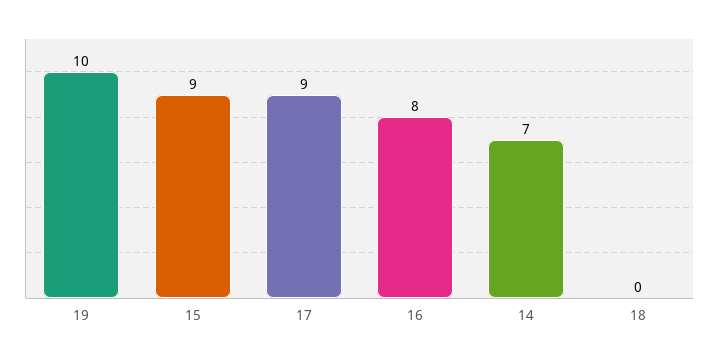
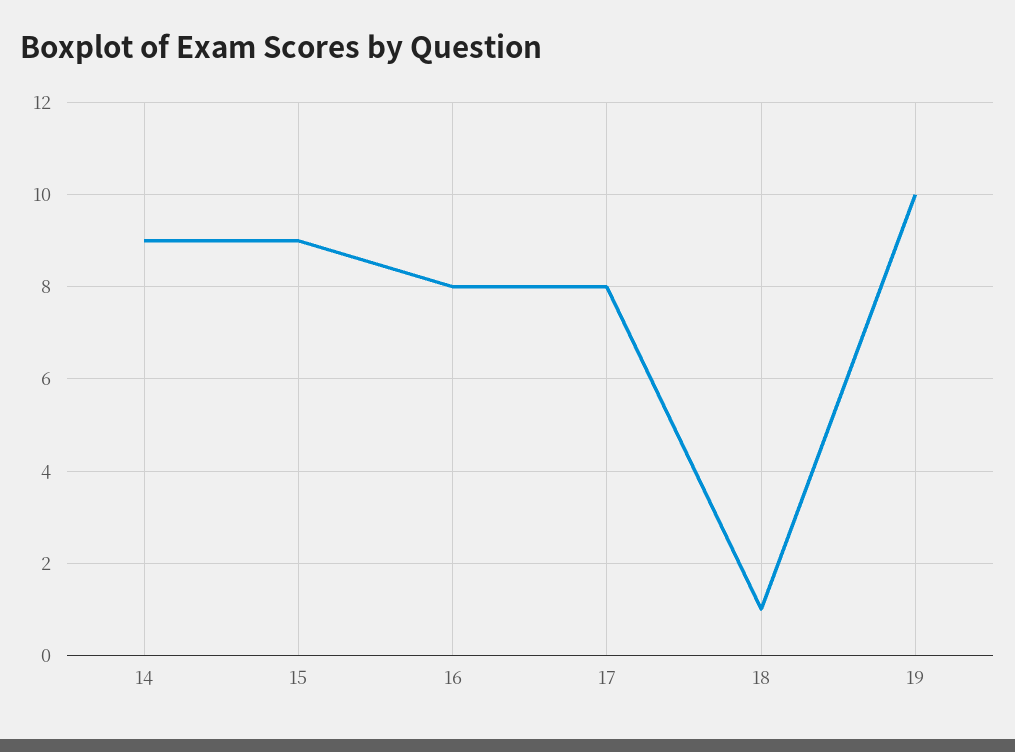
17: 9 -> 8
14: 7 -> 9
18: 0 -> 1

